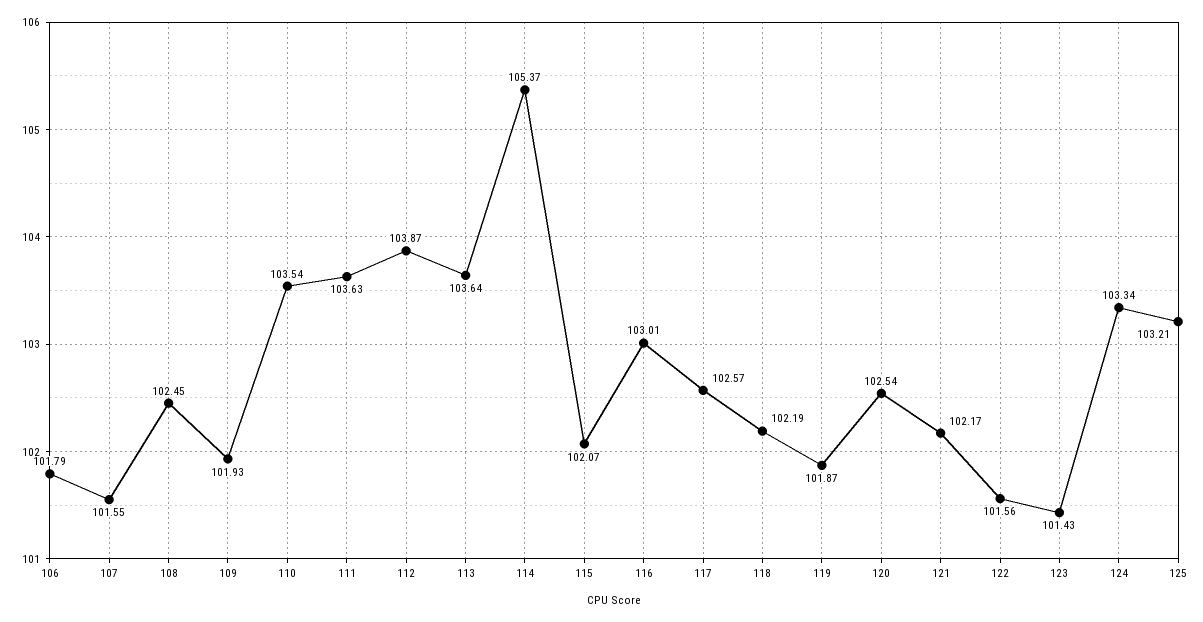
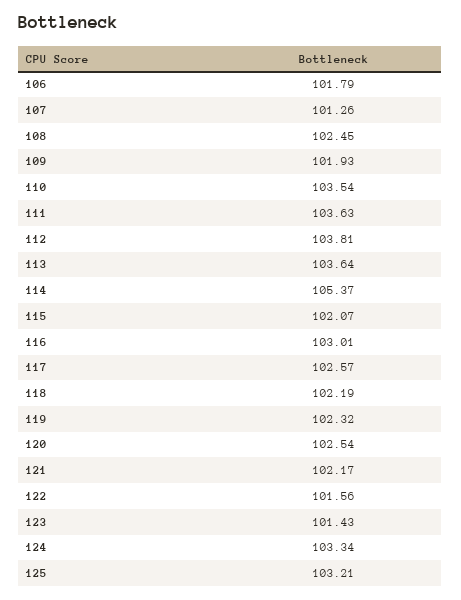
107: 101.55 -> 101.26
112: 103.87 -> 103.81
119: 101.87 -> 102.32

